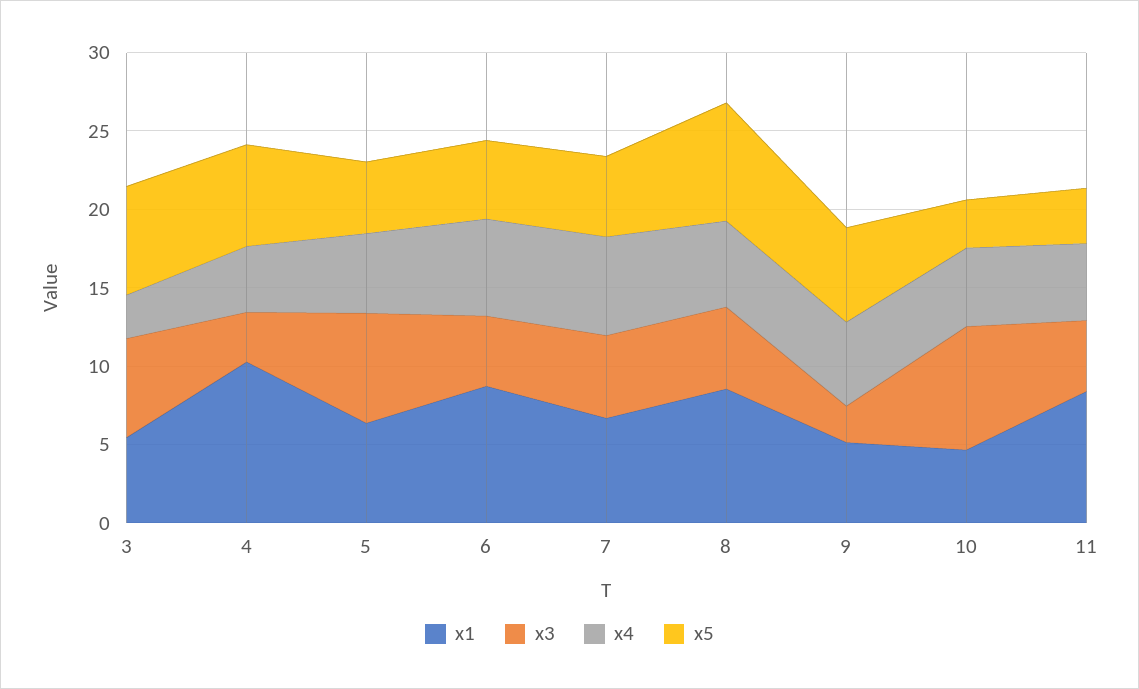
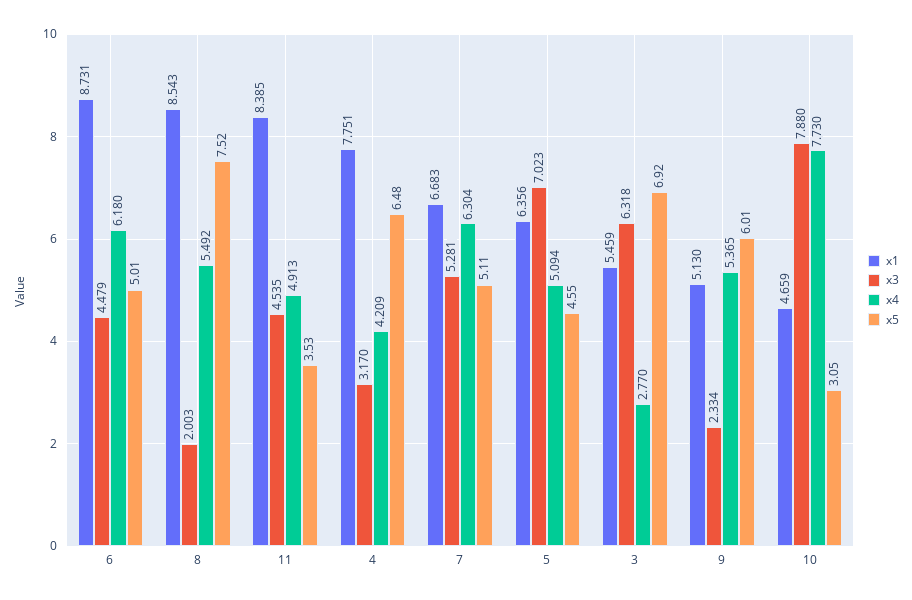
x1, 4: 10 -> 7.751
x3, 8: 5 -> 2.003
x4, 10: 5 -> 7.73

